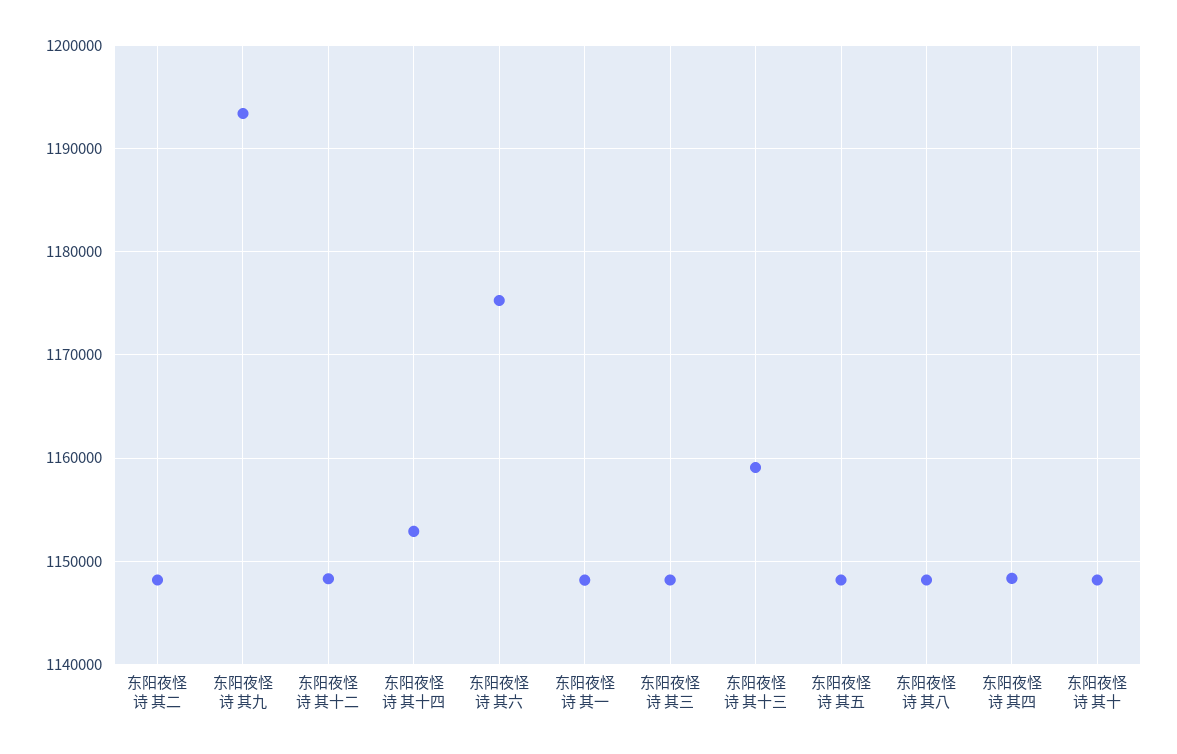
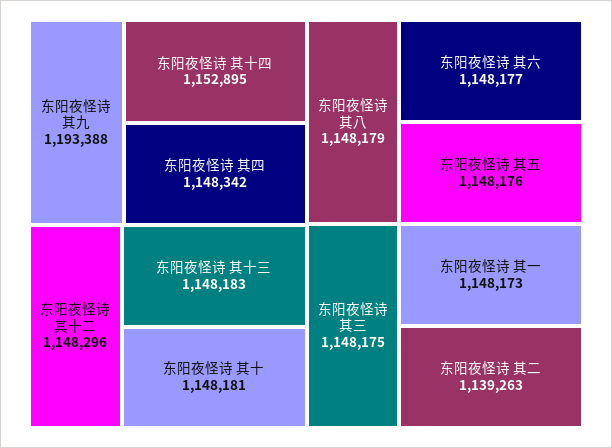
东阳夜怪诗 其二: 1148000 -> 1139263
东阳夜怪诗 其六: 1175000 -> 1148177
东阳夜怪诗 其十三: 1159000 -> 1148183

